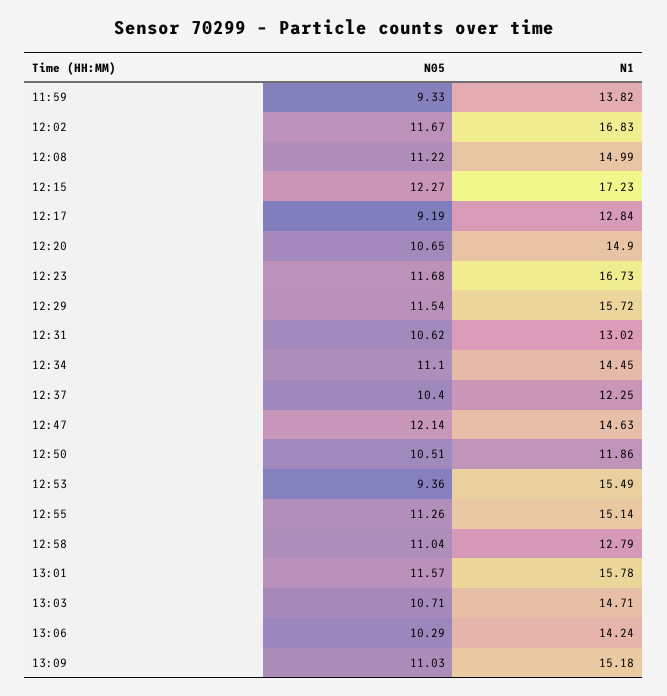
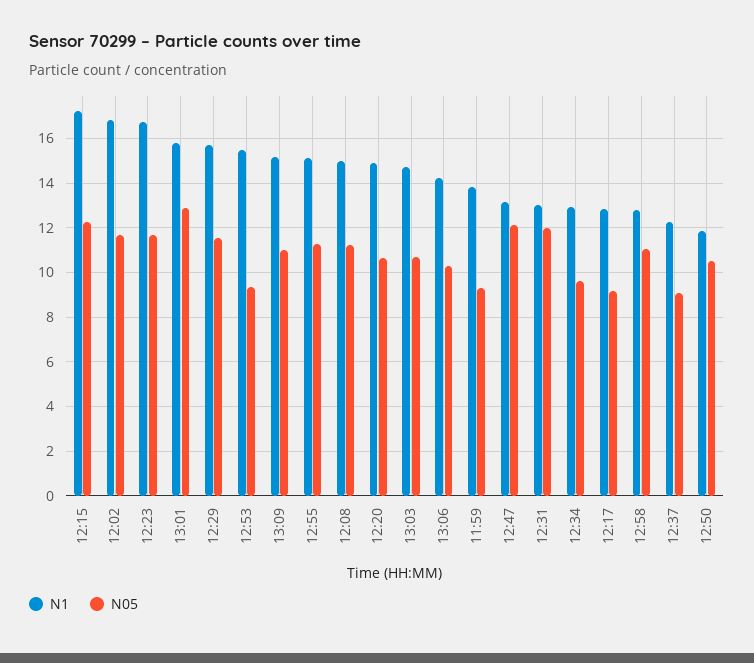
N05, 12:31: 10.62 -> 12
N05, 12:34: 11.1 -> 9.5
N1, 12:34: 14.45 -> 13
N05, 12:37: 10.4 -> 9
N1, 12:47: 14.63 -> 13
N05, 13:01: 11.57 -> 13

